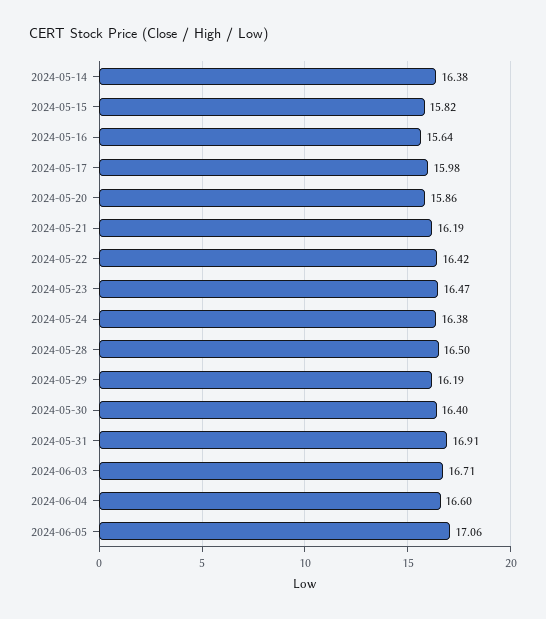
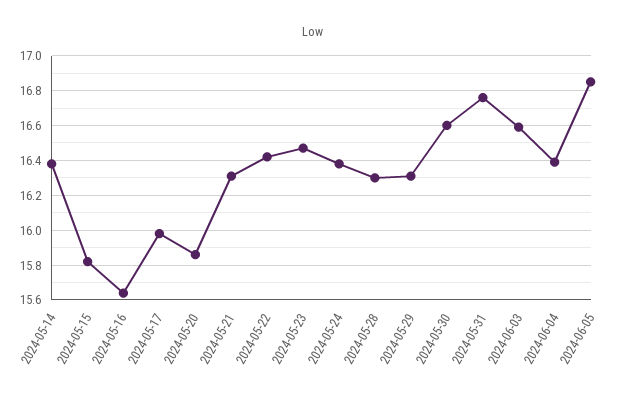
2024-05-21: 16.19 -> 16.3
2024-05-28: 16.5 -> 16.3
2024-05-29: 16.19 -> 16.3
2024-05-30: 16.4 -> 16.6
2024-05-31: 16.91 -> 16.75
2024-06-03: 16.71 -> 16.6
2024-06-04: 16.6 -> 16.4
2024-06-05: 17.06 -> 16.85

